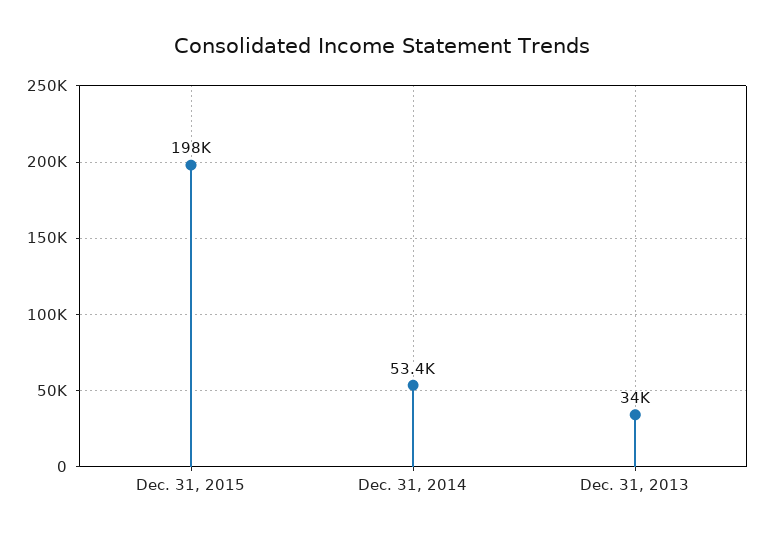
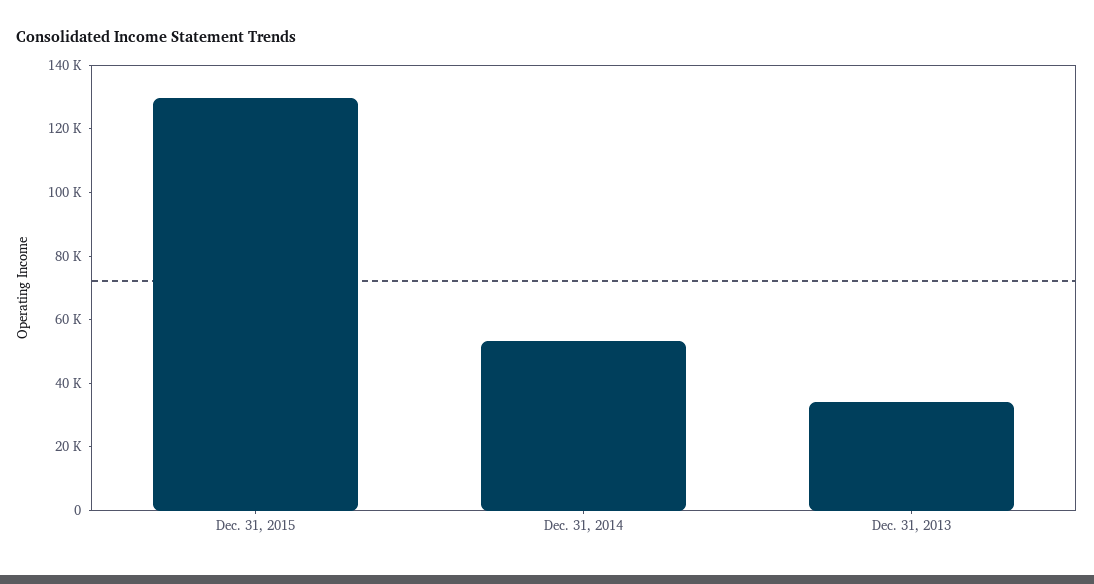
Dec. 31, 2015: 198000 -> 130000

